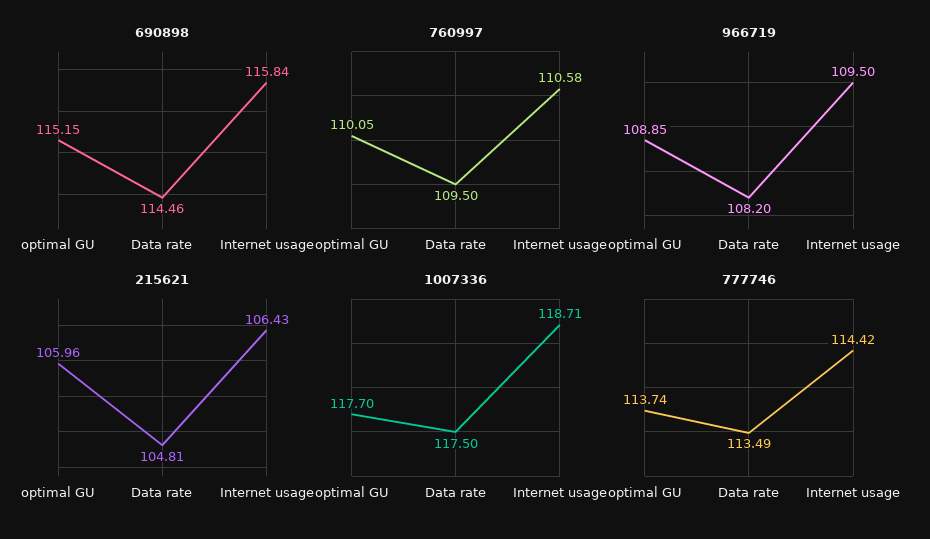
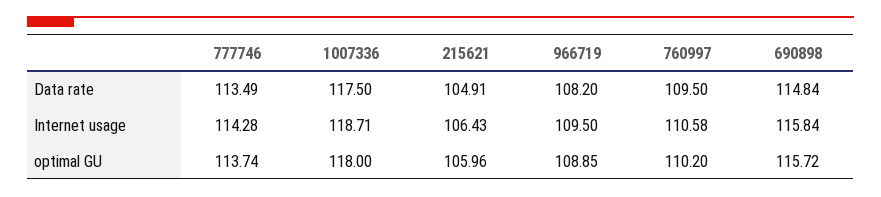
690898, optimal GU: 115.15 -> 115.72
690898, Data rate: 114.46 -> 114.84
760997, optimal GU: 110.05 -> 110.2
215621, Data rate: 104.81 -> 104.91
1007336, optimal GU: 117.7 -> 118
777746, Internet usage: 114.42 -> 114.28

